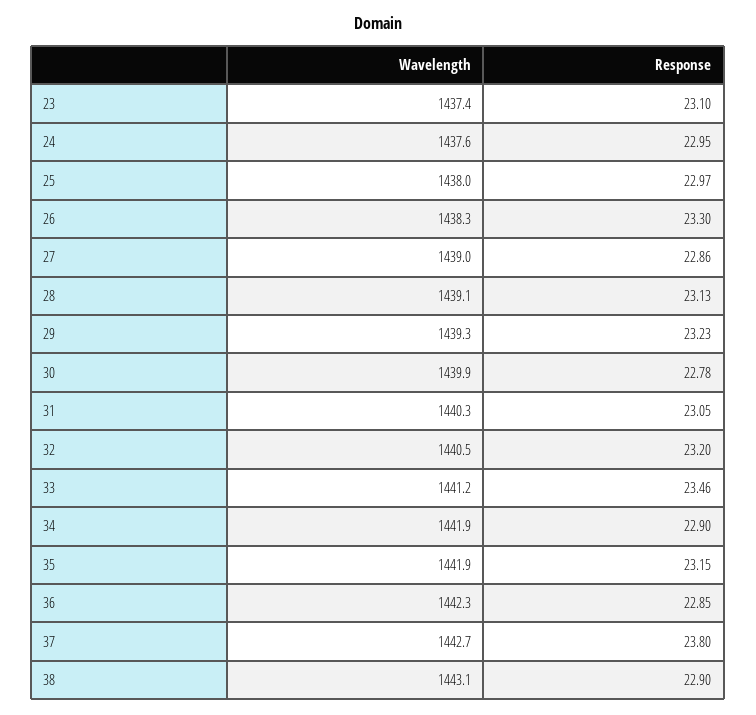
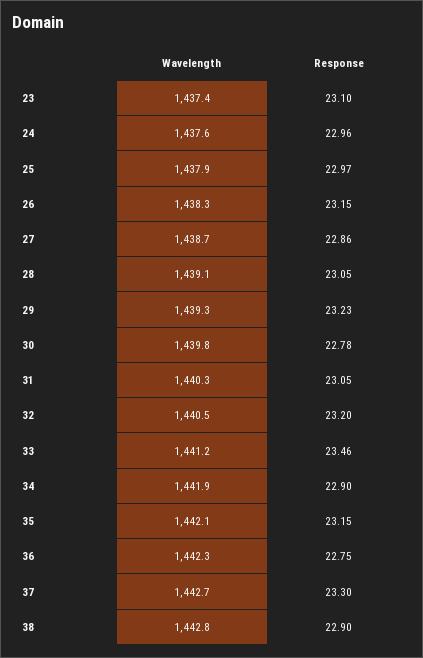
Response, 24: 22.95 -> 22.96
Wavelength, 25: 1438 -> 1437.9
Response, 26: 23.3 -> 23.15
Wavelength, 27: 1439 -> 1438.7
Response, 28: 23.13 -> 23.05
Wavelength, 30: 1439.9 -> 1439.8
Wavelength, 35: 1441.9 -> 1442.1
Response, 36: 22.85 -> 22.75
Response, 37: 23.8 -> 23.3
Wavelength, 38: 1443.1 -> 1442.8

